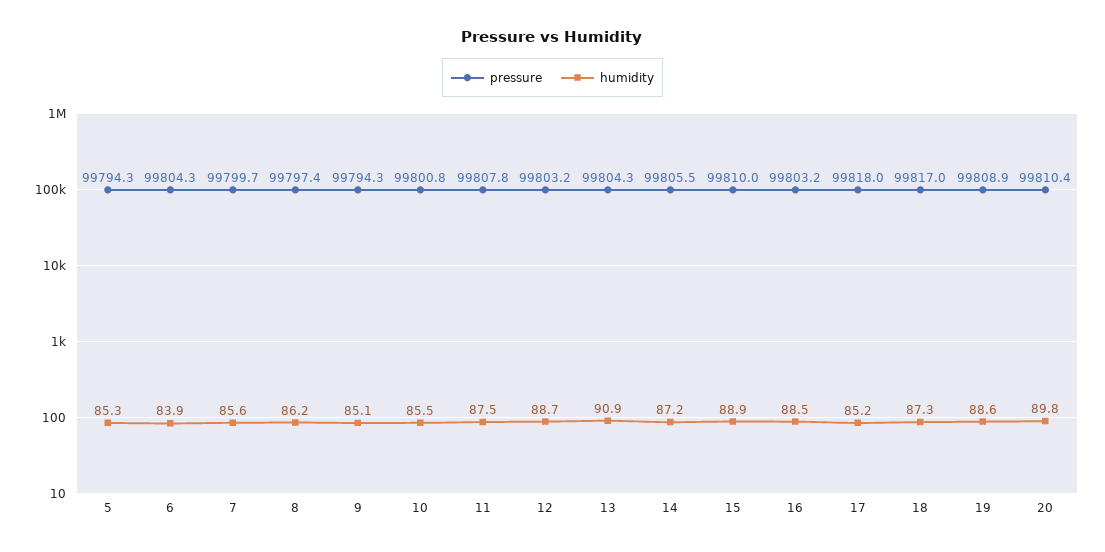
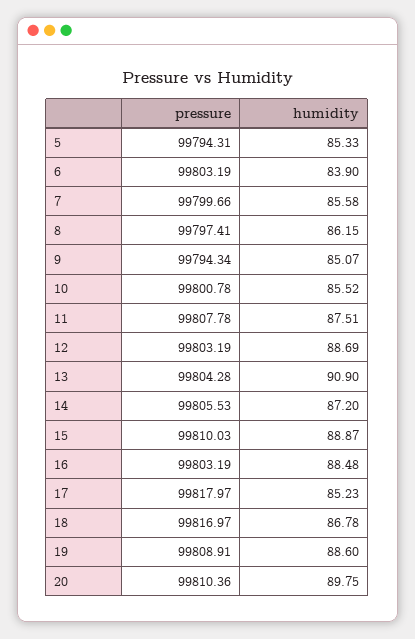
pressure, 6: 99804.3 -> 99803.19
humidity, 18: 87.3 -> 86.78

